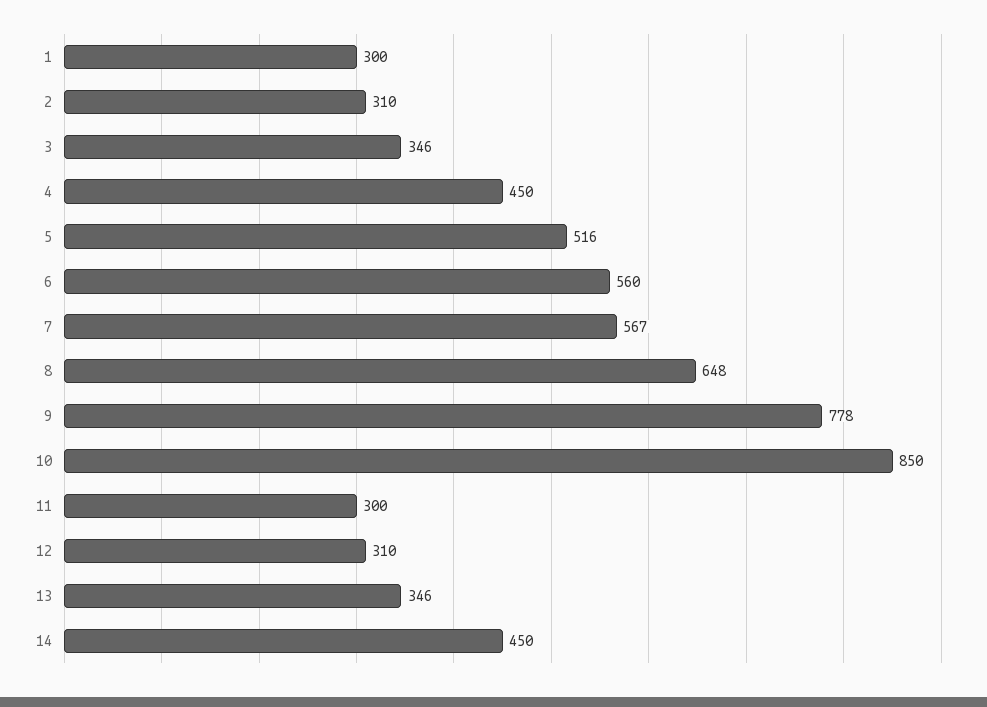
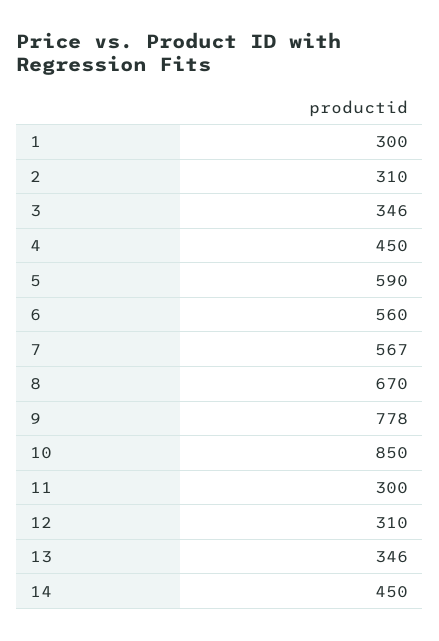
5: 516 -> 590
8: 648 -> 670

